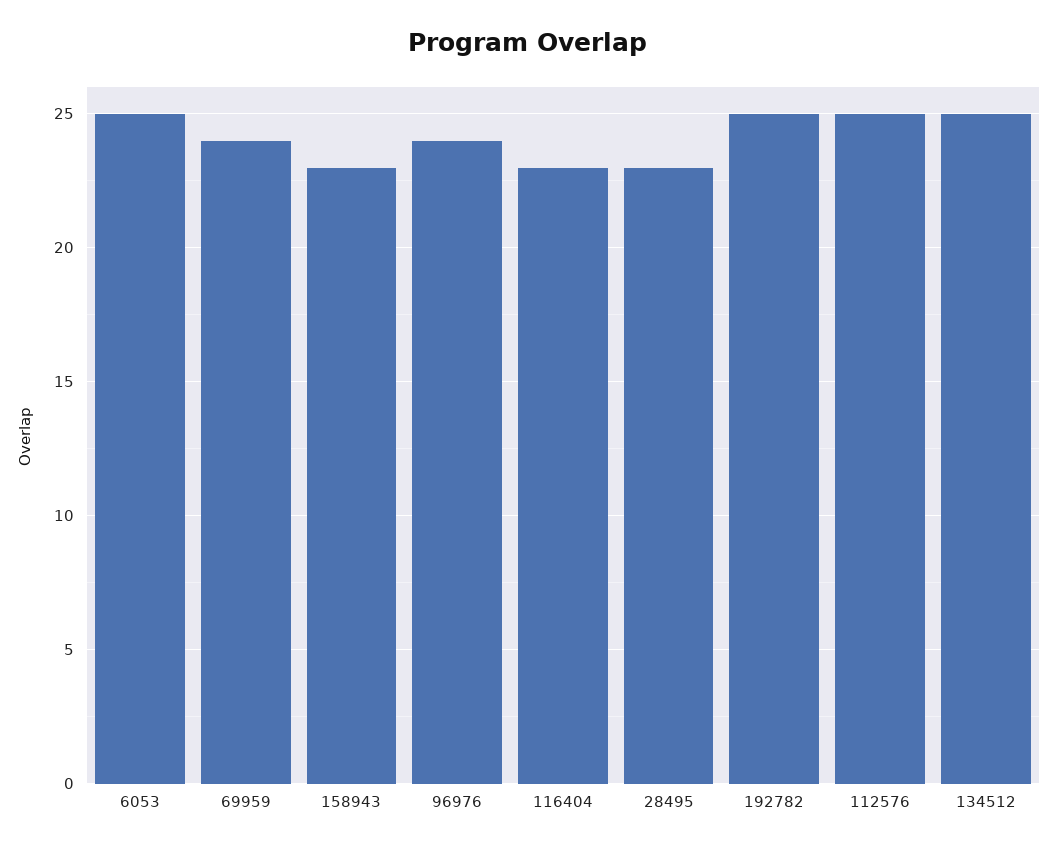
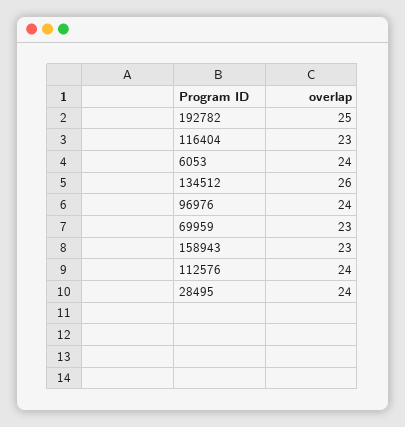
6053: 25 -> 24
69959: 24 -> 23
28495: 23 -> 24
112576: 25 -> 24
134512: 25 -> 26

